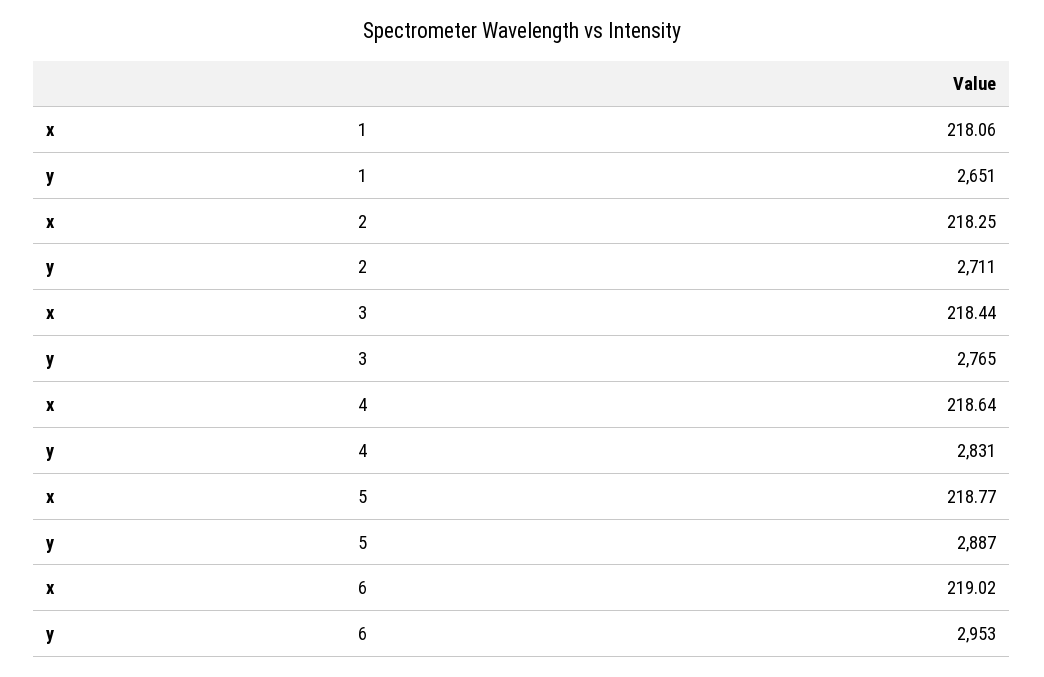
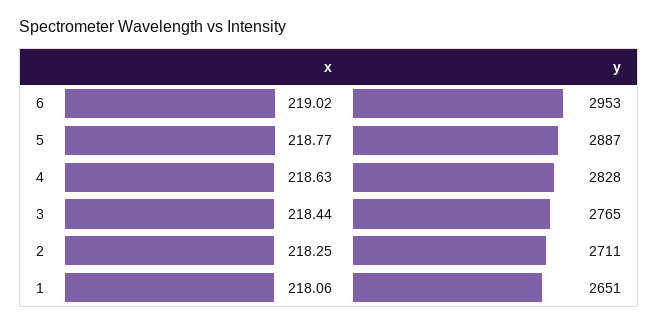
x, 4: 218.64 -> 218.63
y, 4: 2831 -> 2828

